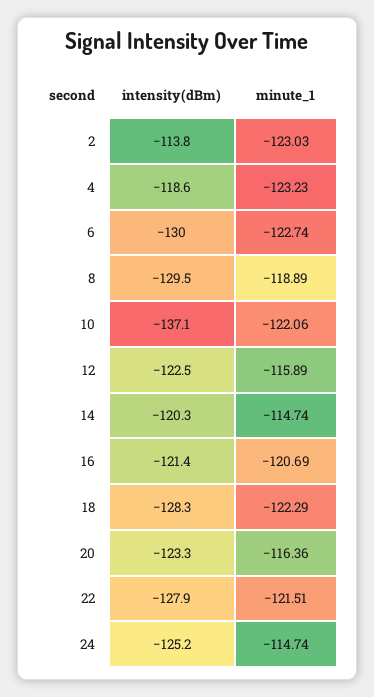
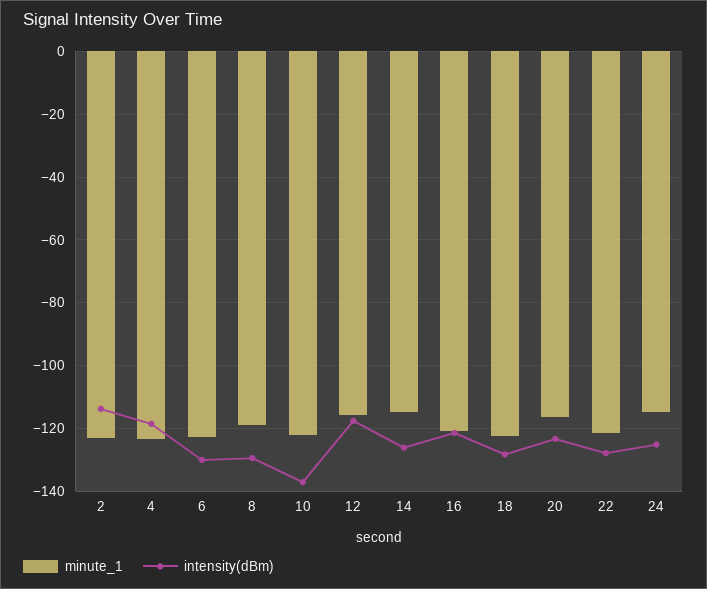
intensity(dBm), 12: -122.5 -> -118
intensity(dBm), 14: -120.3 -> -126

